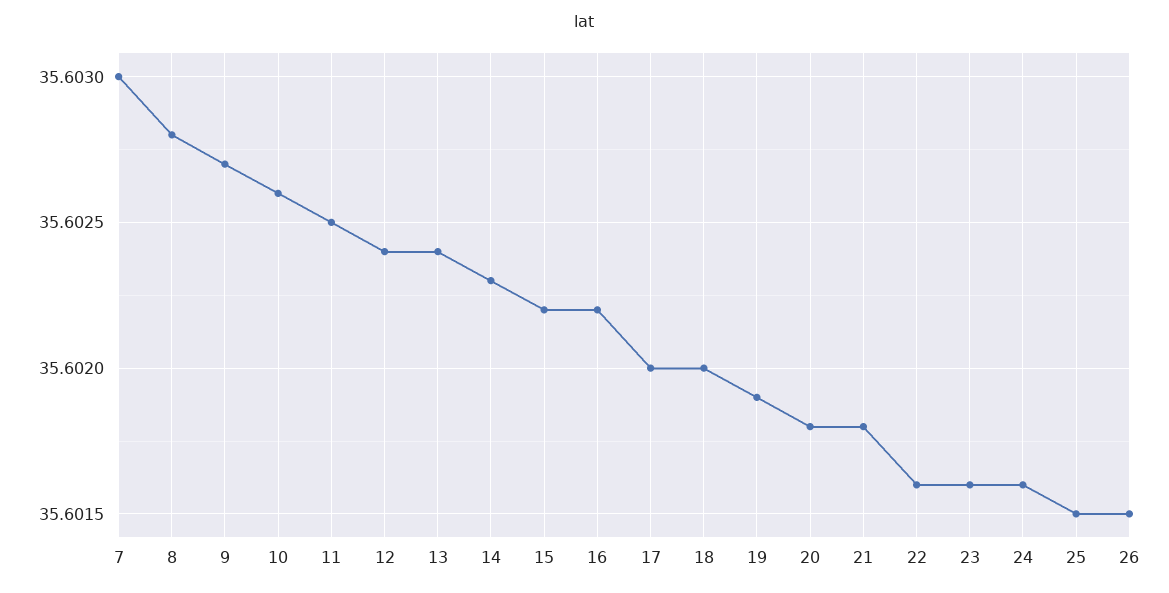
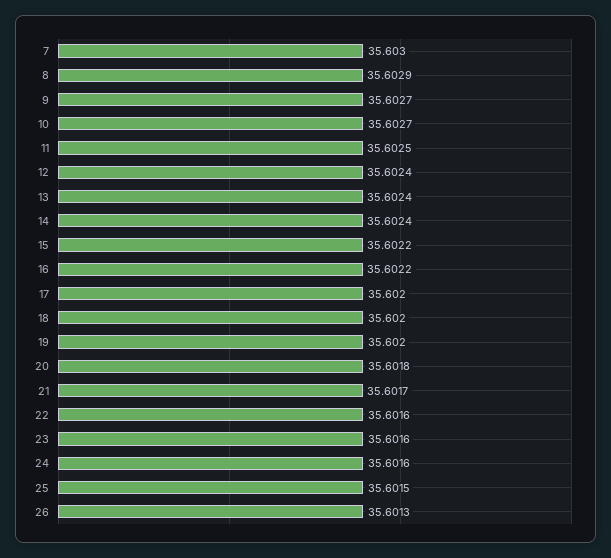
8: 35.6028 -> 35.6029
10: 35.6026 -> 35.6027
14: 35.6023 -> 35.6024
19: 35.6019 -> 35.602
21: 35.6018 -> 35.6017
26: 35.6015 -> 35.6013

